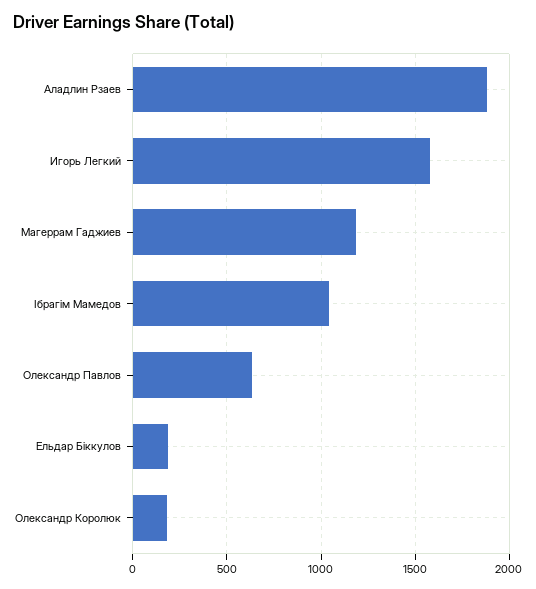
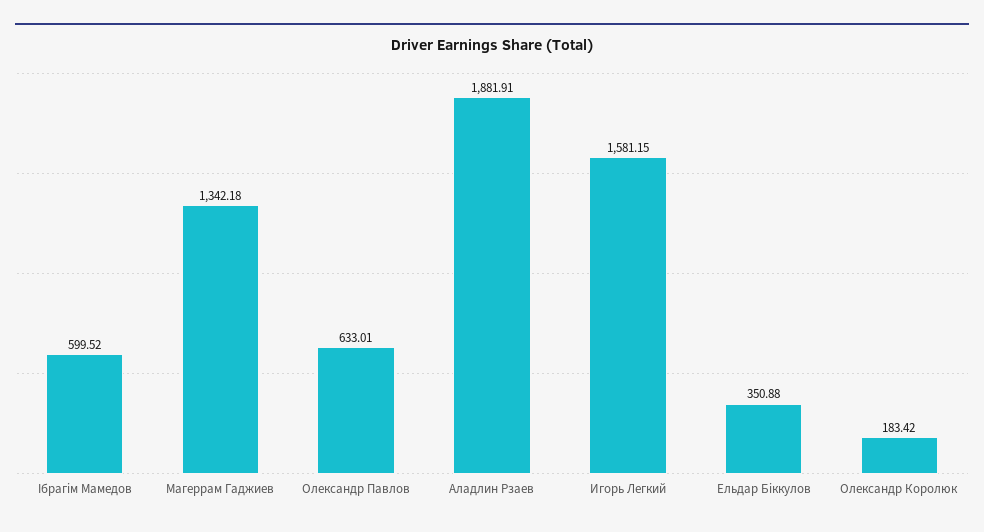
Магеррам Гаджиев: 1200 -> 1342.18
Ібрагім Мамедов: 1050 -> 599.52
Ельдар Біккулов: 200 -> 350.88

